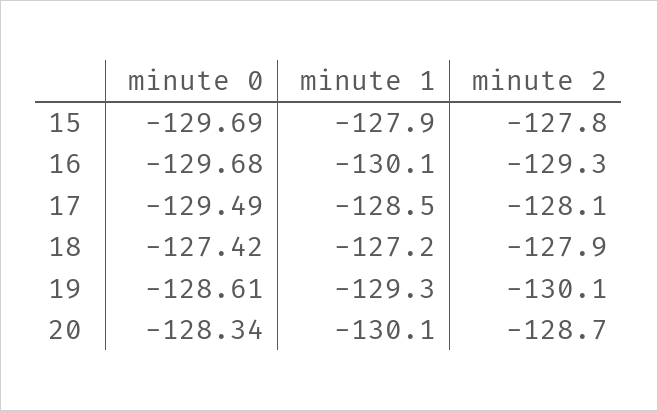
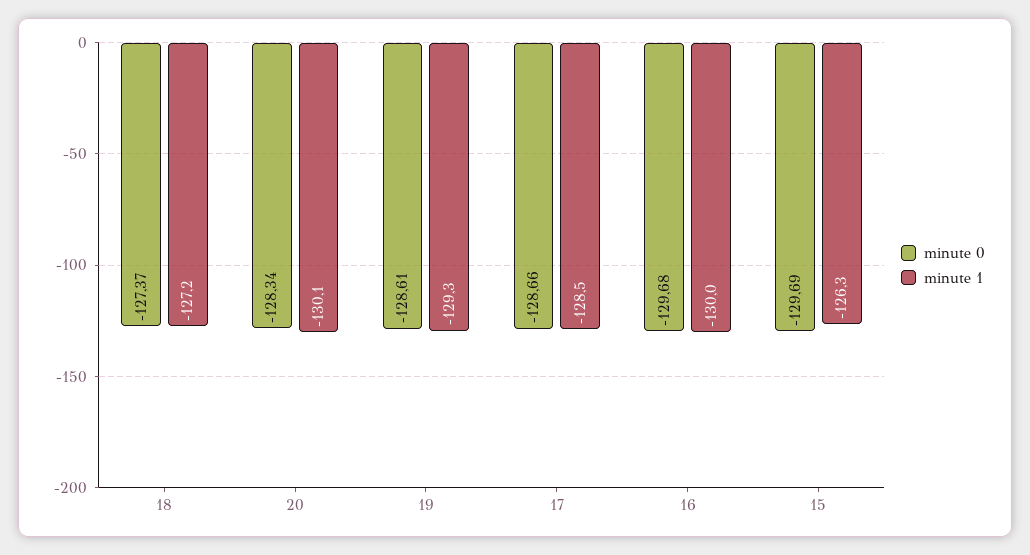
minute 1, 15: -127.9 -> -126.3
minute 2, 15: -127.8 -> none
minute 1, 16: -130.1 -> -130
minute 2, 16: -129.3 -> none
minute 0, 17: -129.49 -> -128.66
minute 2, 17: -128.1 -> none
minute 0, 18: -127.42 -> -127.37
minute 2, 18: -127.9 -> none
minute 2, 19: -130.1 -> none
minute 2, 20: -128.7 -> none

